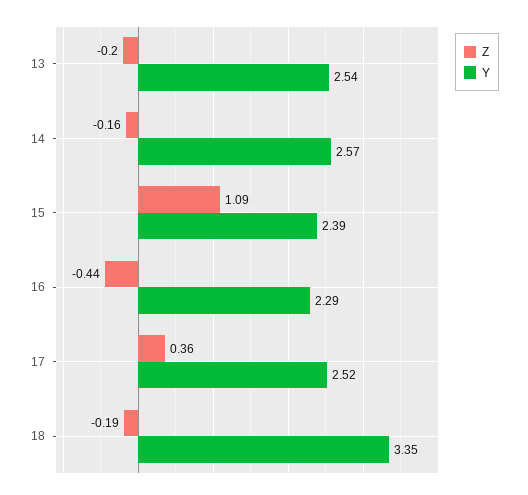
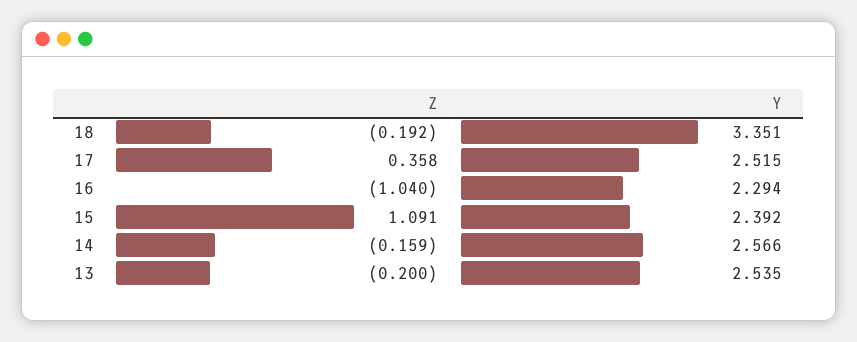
Z, 16: -0.44 -> -1.04

